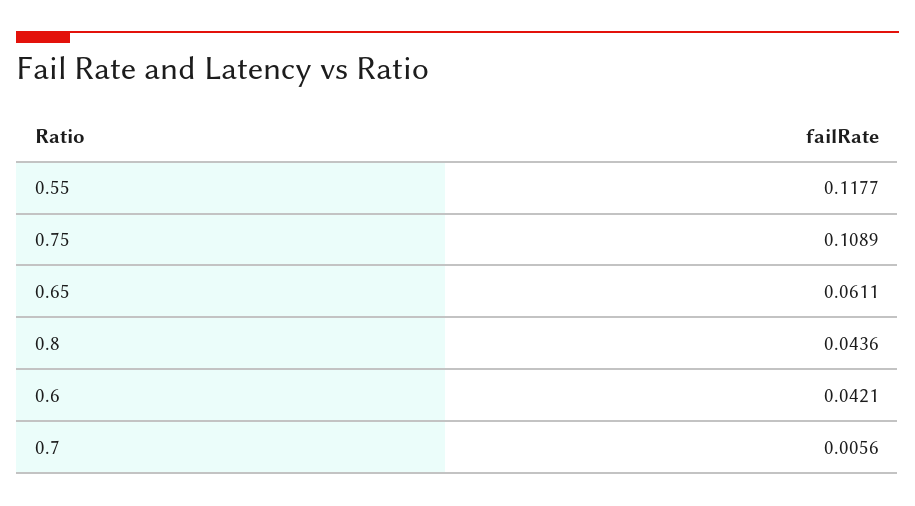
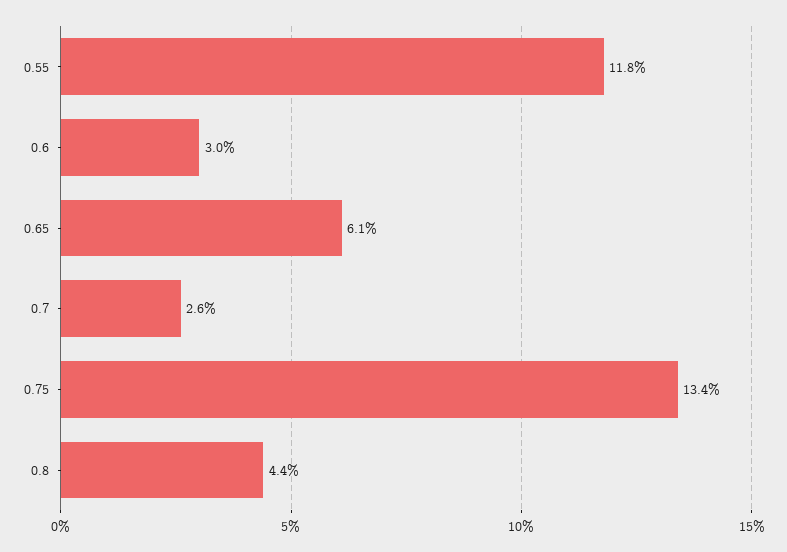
0.75: 0.1089 -> 0.134
0.6: 0.0421 -> 0.03
0.7: 0.0056 -> 0.026

